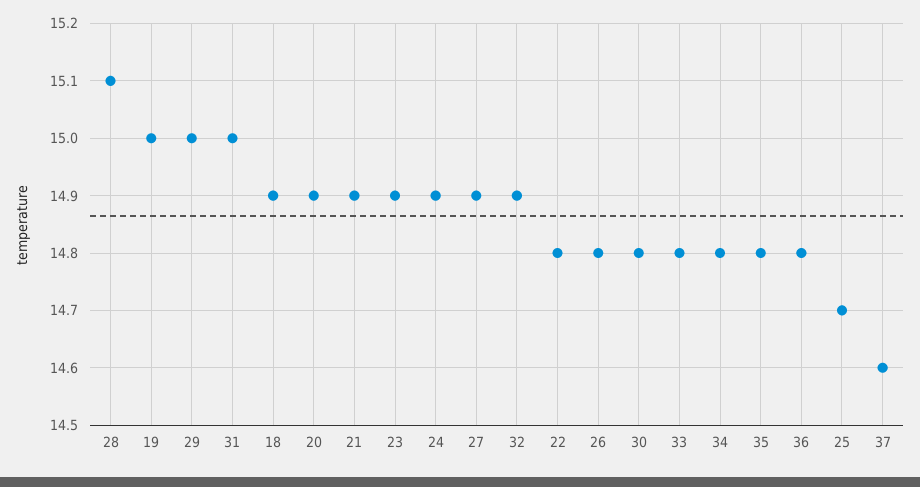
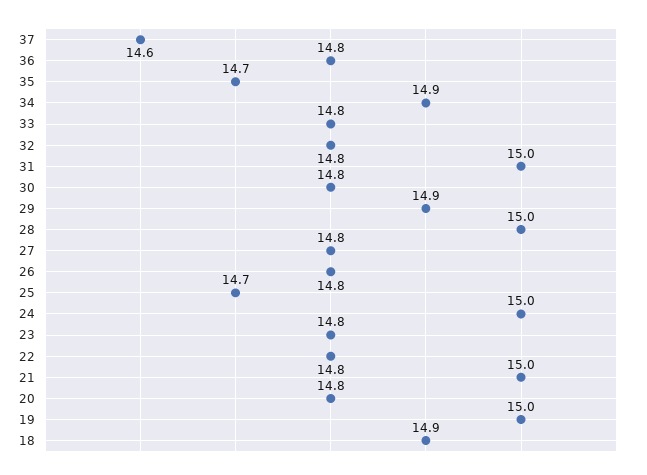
28: 15.1 -> 15
29: 15 -> 14.9
20: 14.9 -> 14.8
21: 14.9 -> 15
23: 14.9 -> 14.8
24: 14.9 -> 15
27: 14.9 -> 14.8
32: 14.9 -> 14.8
34: 14.8 -> 14.9
35: 14.8 -> 14.7

